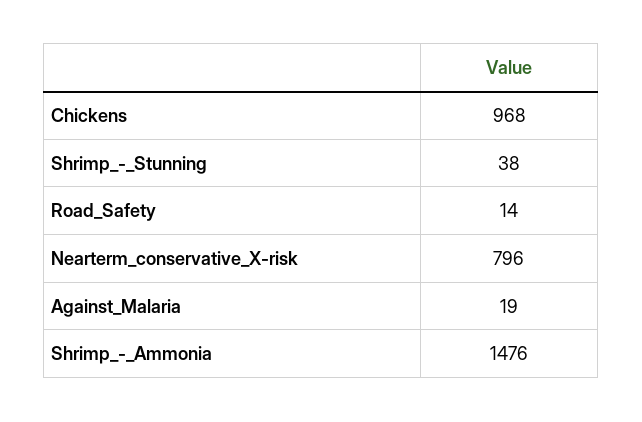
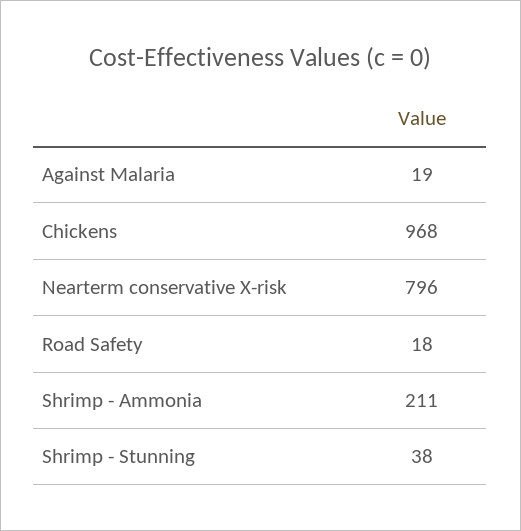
Road_Safety: 14 -> 18
Shrimp_-_Ammonia: 1476 -> 211

